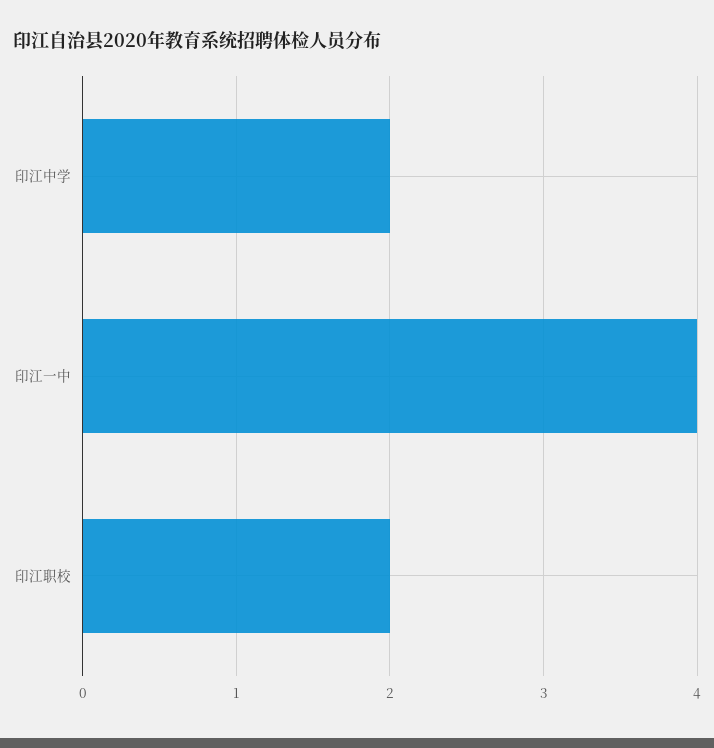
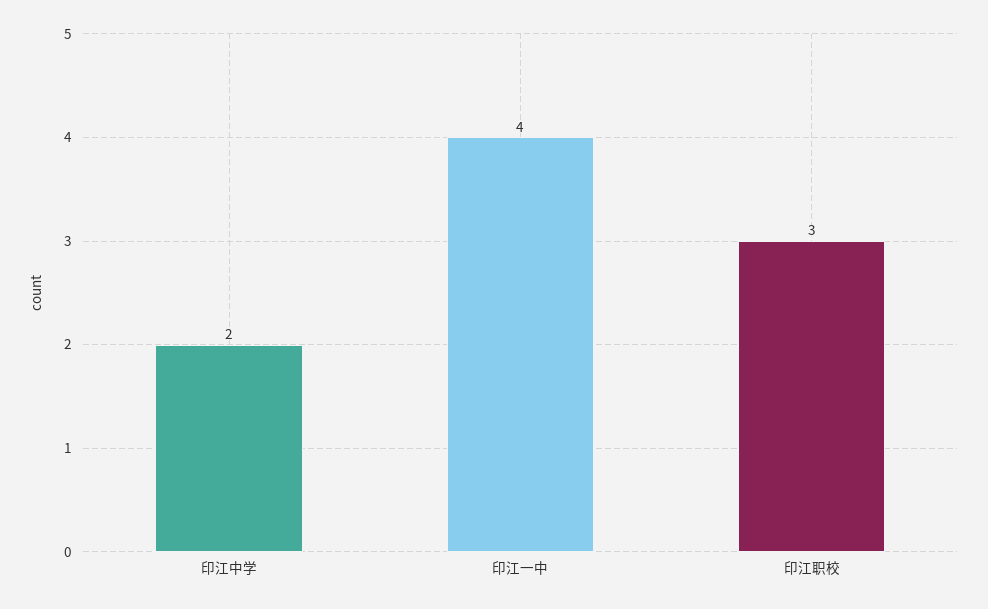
印江职校: 2 -> 3

